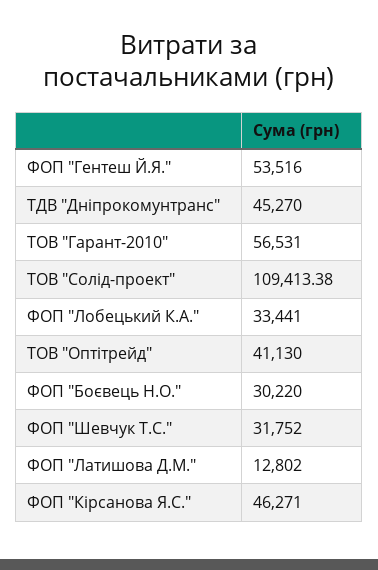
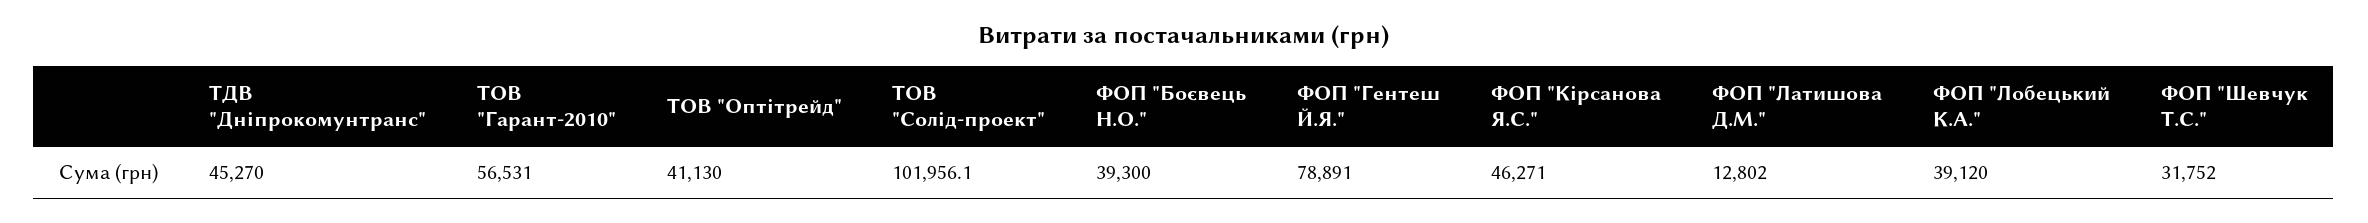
ФОП "Гентеш Й.Я.": 53516 -> 78891
ТОВ "Солід-проект": 109413.38 -> 101956.1
ФОП "Лобецький К.А.": 33441 -> 39120
ФОП "Боєвець Н.О.": 30220 -> 39300

